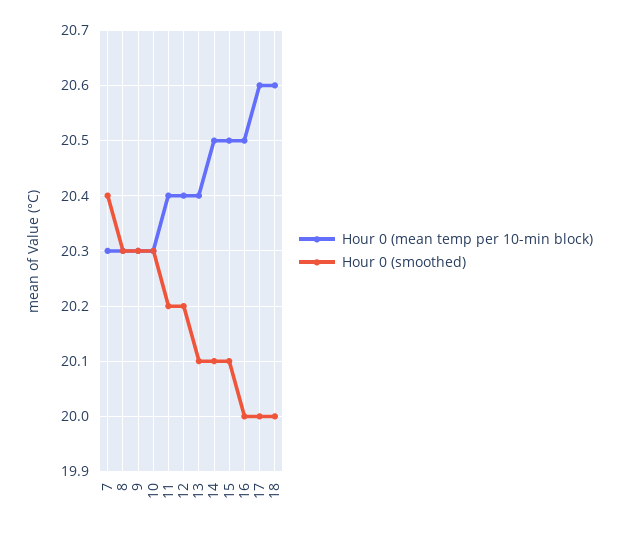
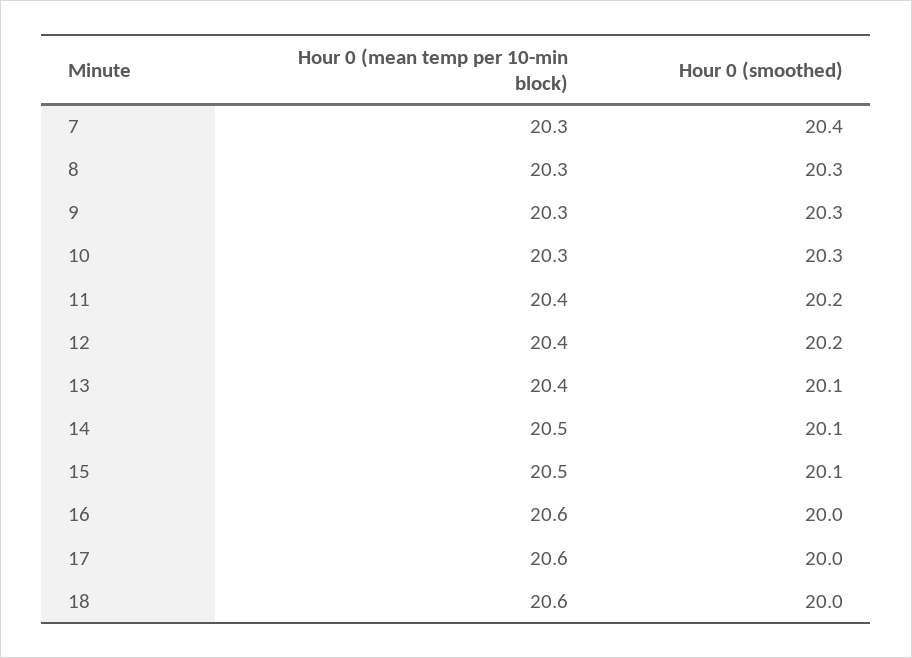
Hour 0 (mean temp per 10-min block), 16: 20.5 -> 20.6

